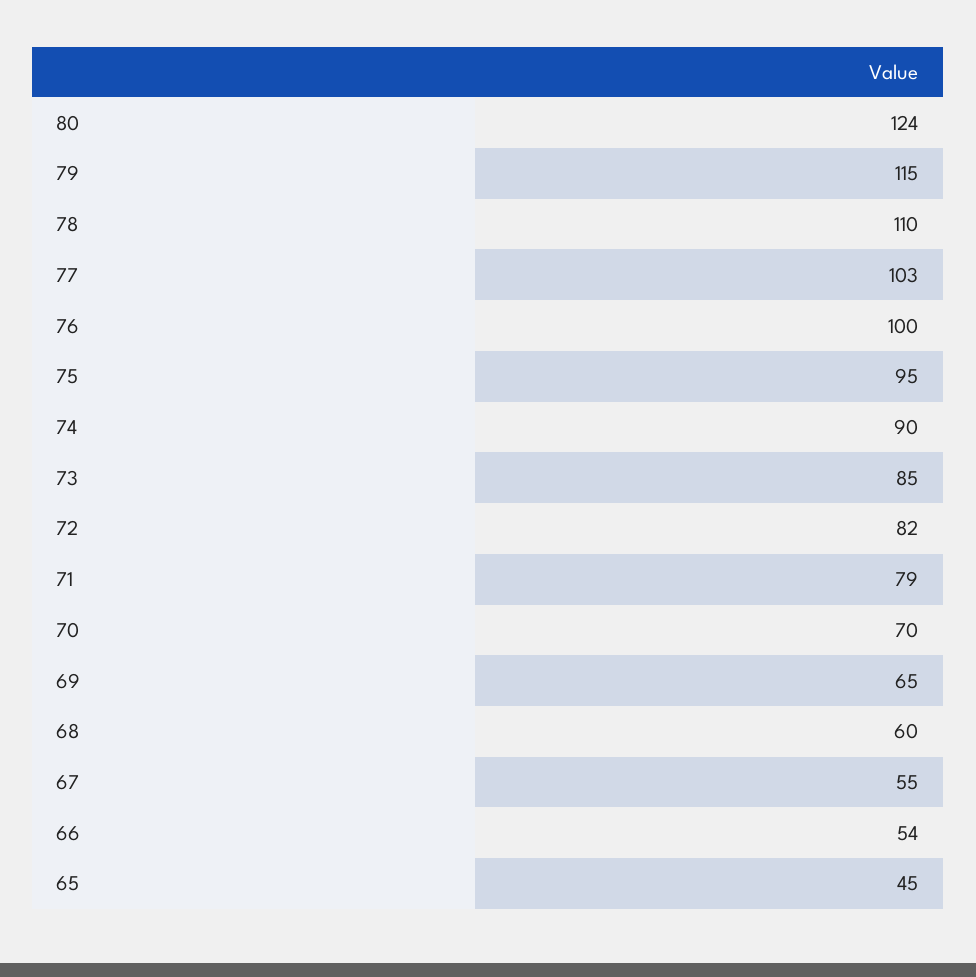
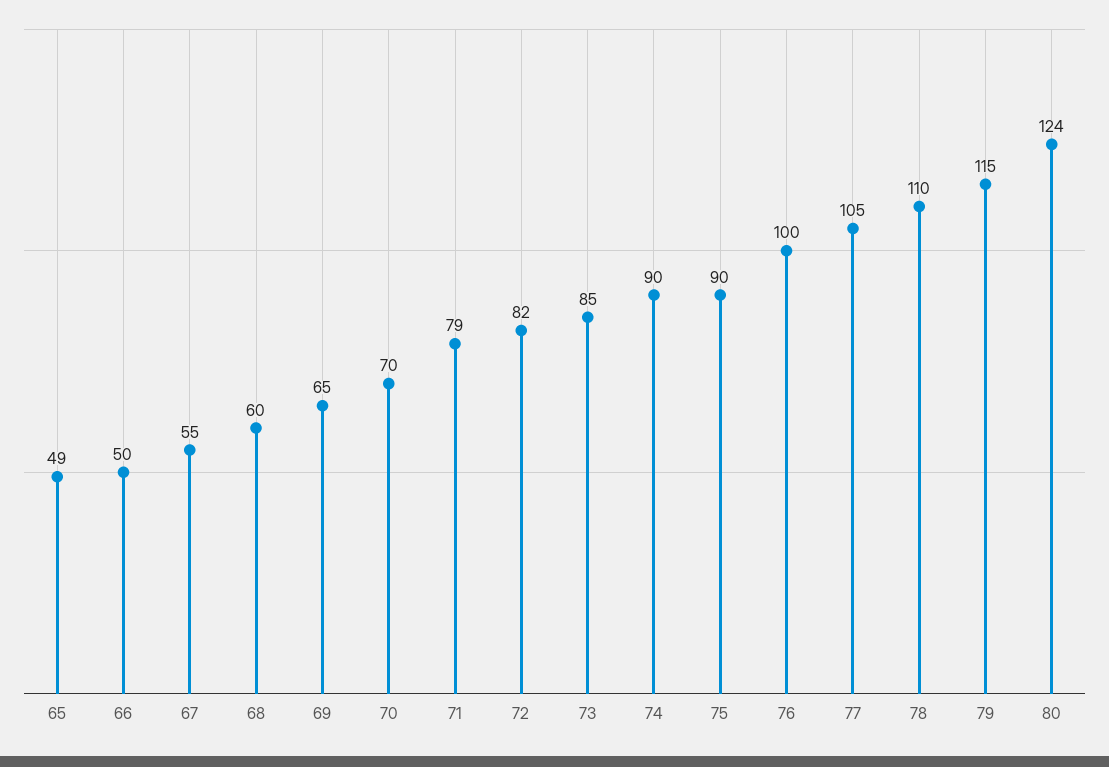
77: 103 -> 105
75: 95 -> 90
66: 54 -> 50
65: 45 -> 49

